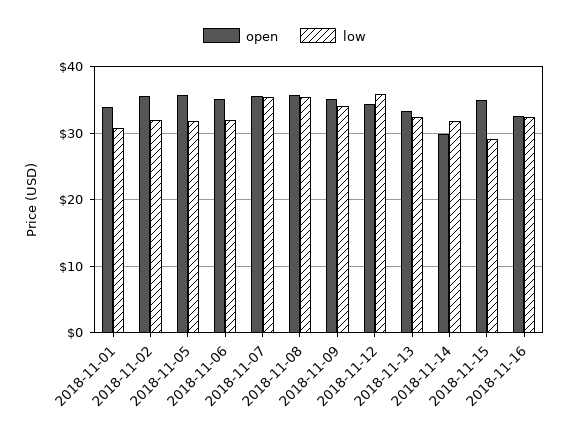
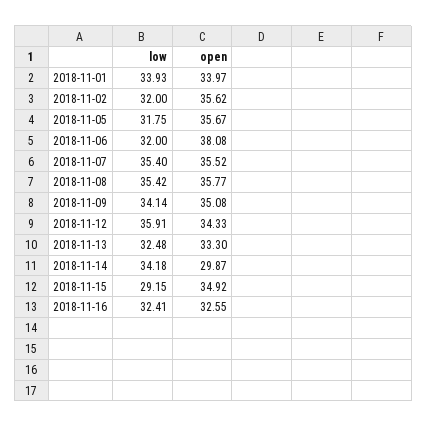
low, 2018-11-01: 31 -> 33.93
open, 2018-11-06: 35 -> 38.08
low, 2018-11-14: 32 -> 34.18

